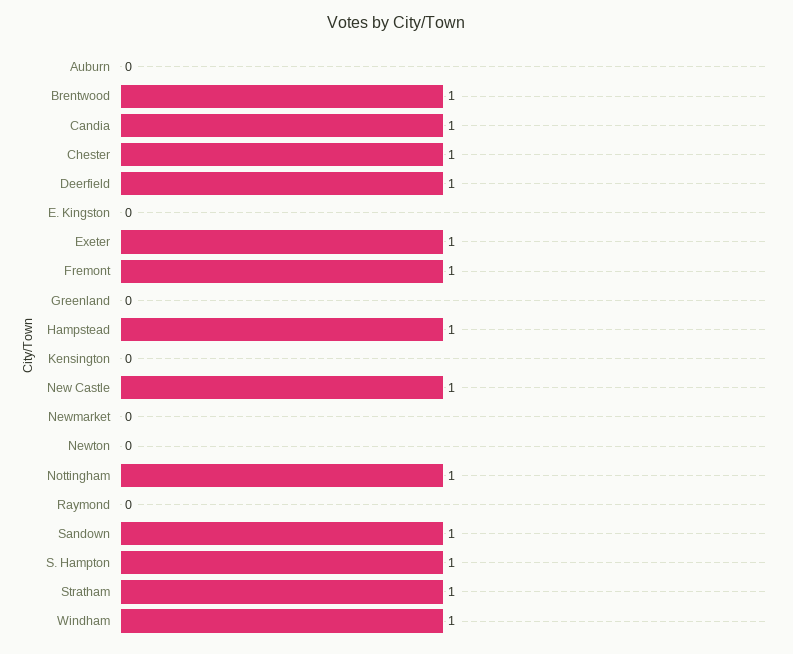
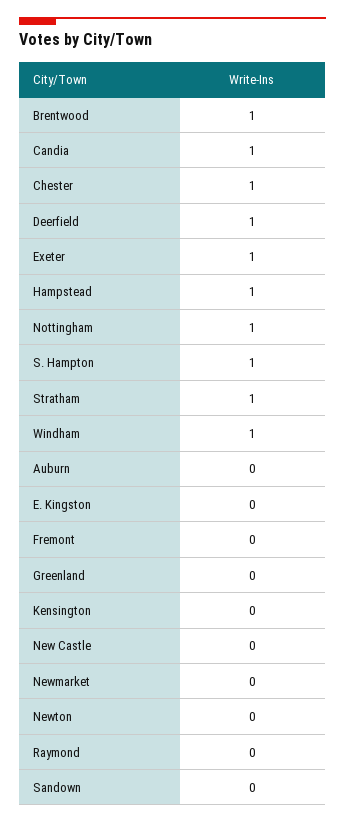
Fremont: 1 -> 0
New Castle: 1 -> 0
Sandown: 1 -> 0

